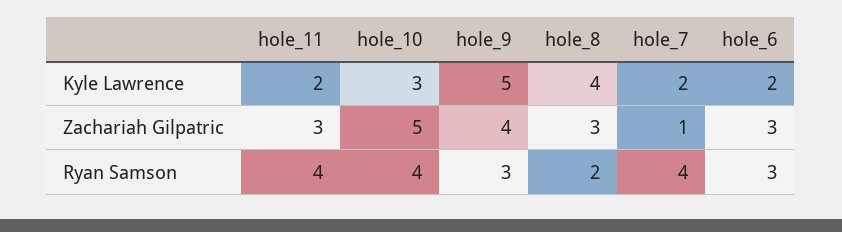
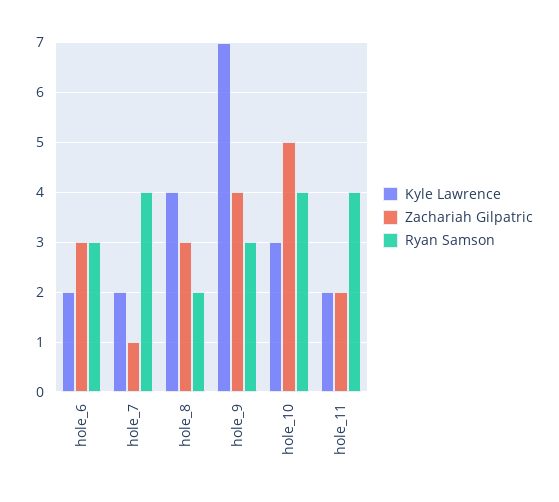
Kyle Lawrence, hole_9: 5 -> 7
Zachariah Gilpatric, hole_11: 3 -> 2

